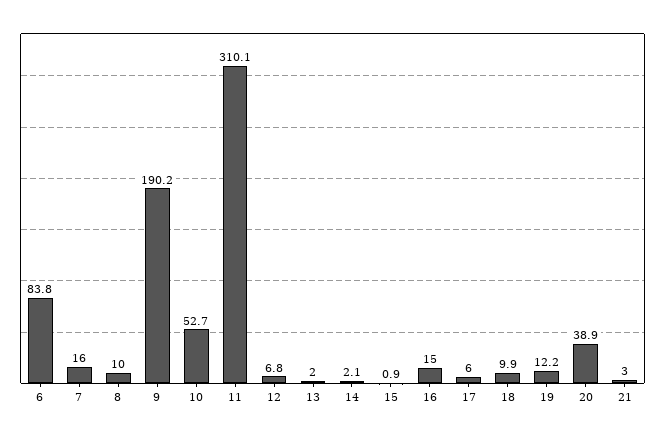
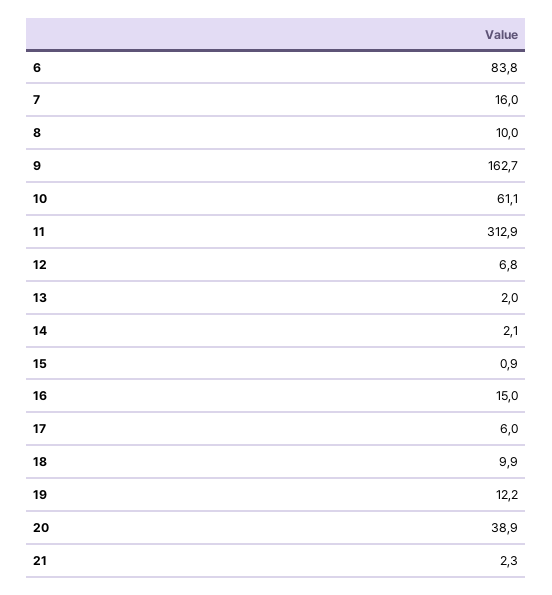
9: 190.2 -> 162.7
10: 52.7 -> 61.1
11: 310.1 -> 312.9
21: 3 -> 2.3

